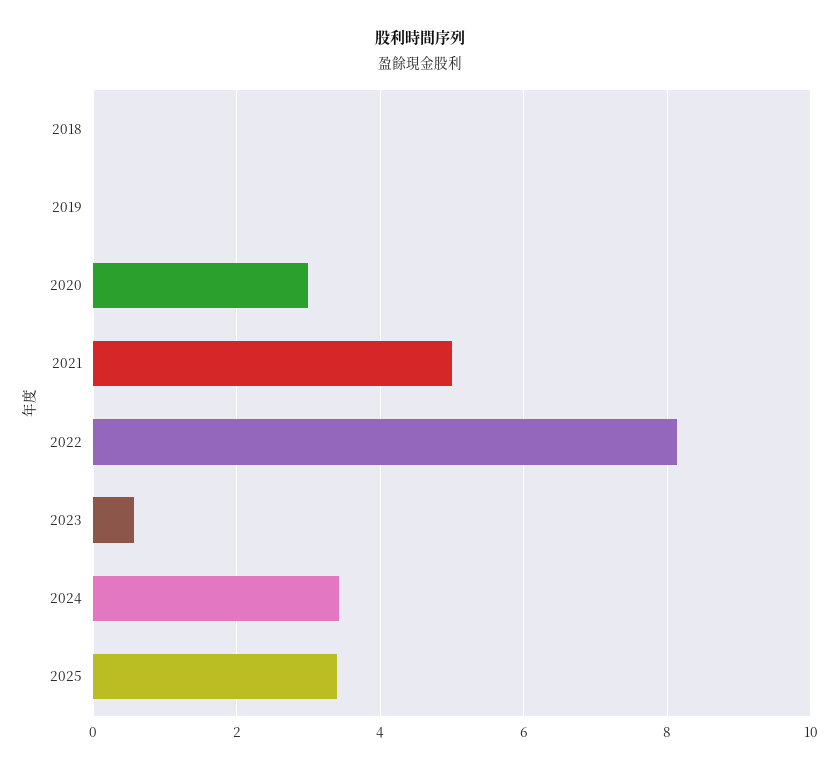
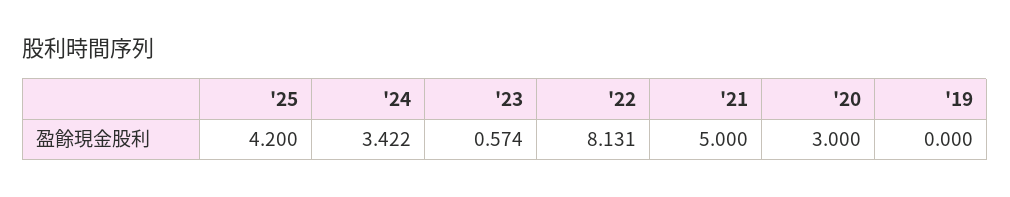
2018: 0 -> none
2025: 3.4 -> 4.2

